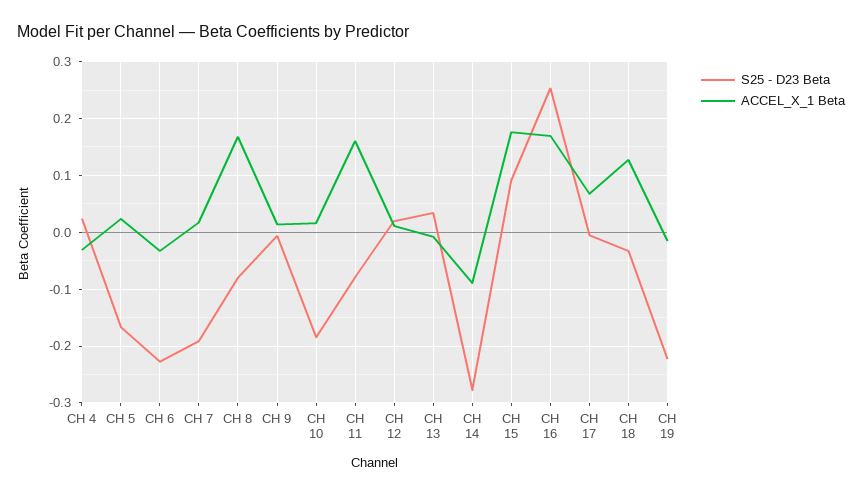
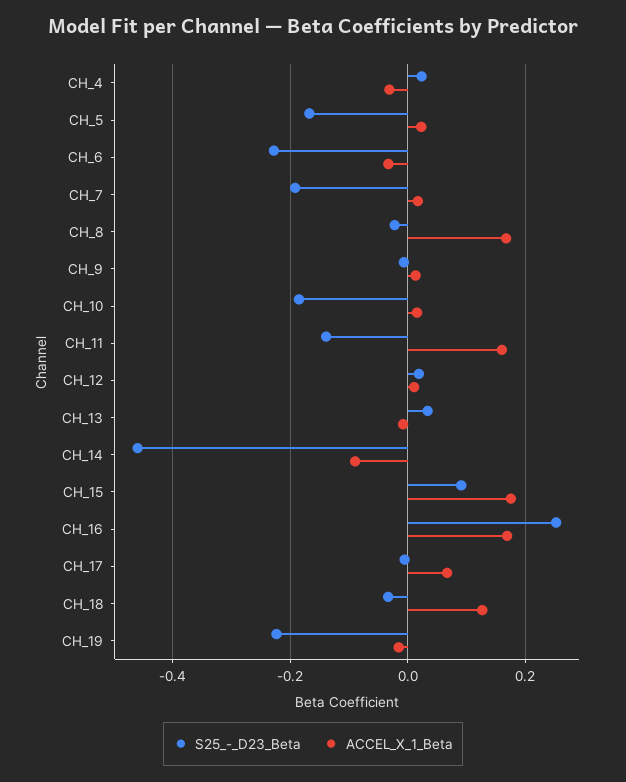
S25 - D23 Beta, CH 8: -0.08 -> -0.02
S25 - D23 Beta, CH 11: -0.08 -> -0.14
S25 - D23 Beta, CH 14: -0.28 -> -0.46

